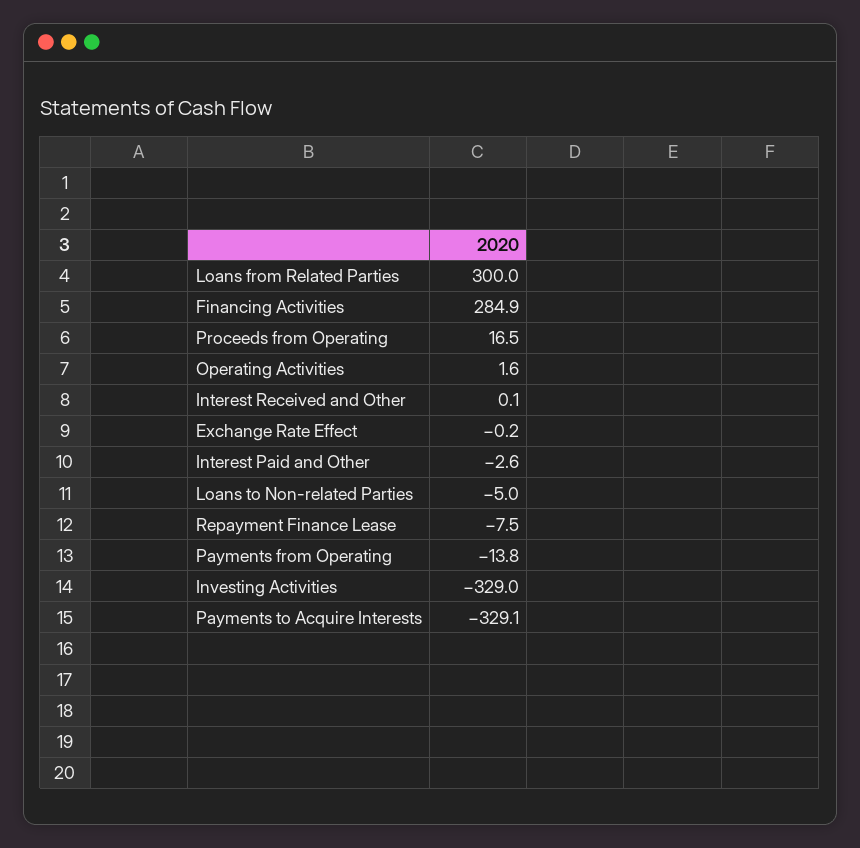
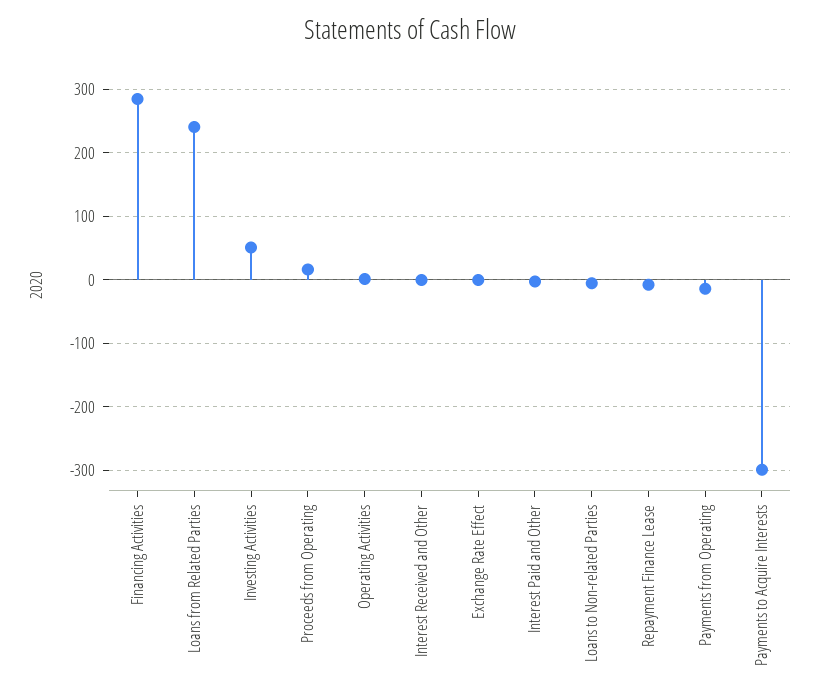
Loans from Related Parties: 300 -> 240
Investing Activities: -329 -> 50
Payments to Acquire Interests: -329.1 -> -300

